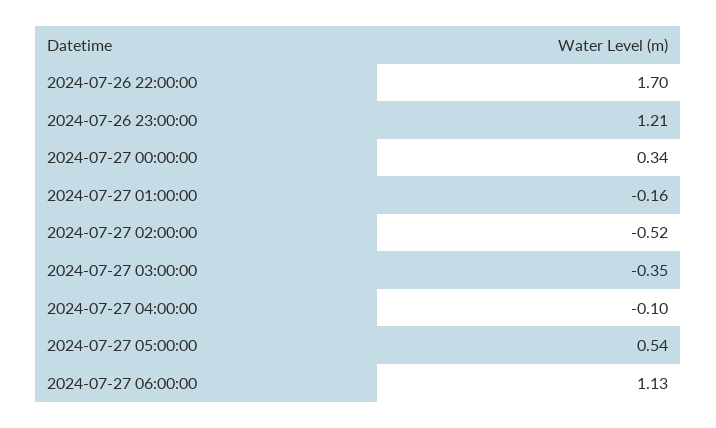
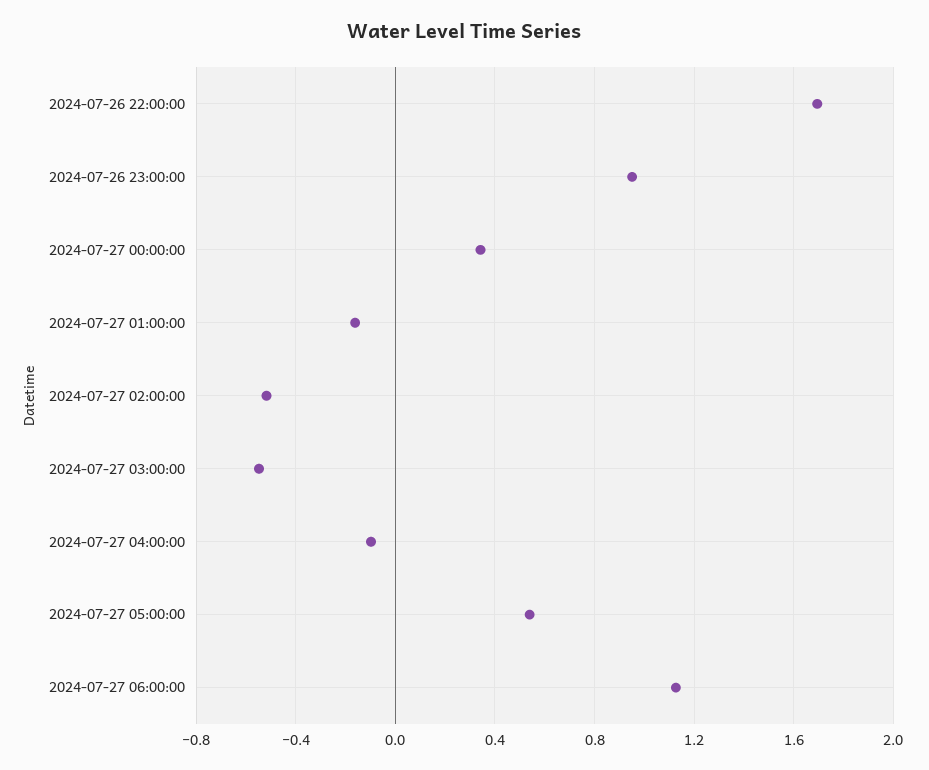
2024-07-26 23:00:00: 1.21 -> 0.95
2024-07-27 03:00:00: -0.35 -> -0.55

